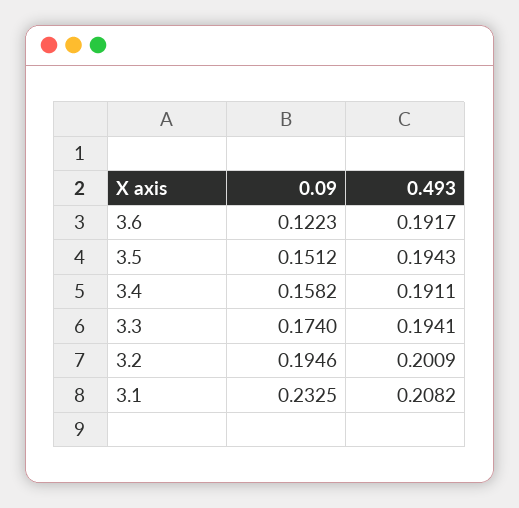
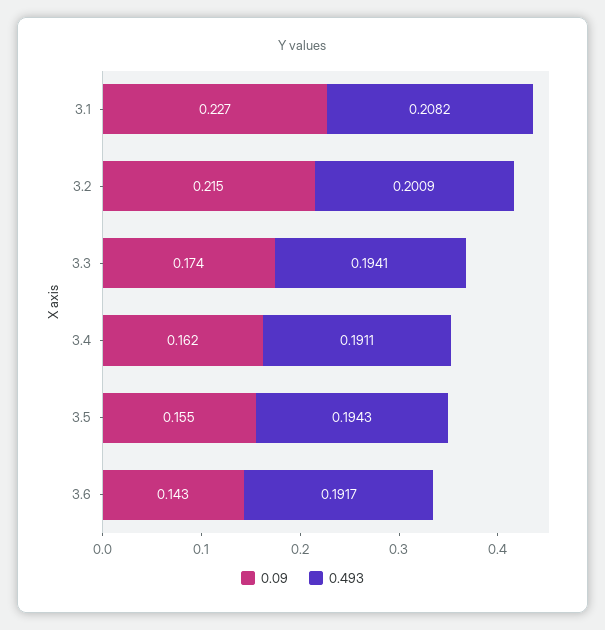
0.09, 3.6: 0.1223 -> 0.143
0.09, 3.5: 0.1512 -> 0.155
0.09, 3.4: 0.1582 -> 0.162
0.09, 3.2: 0.1946 -> 0.215
0.09, 3.1: 0.2325 -> 0.227

